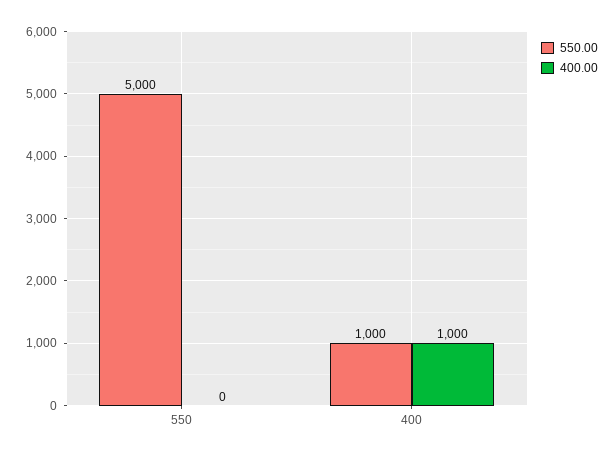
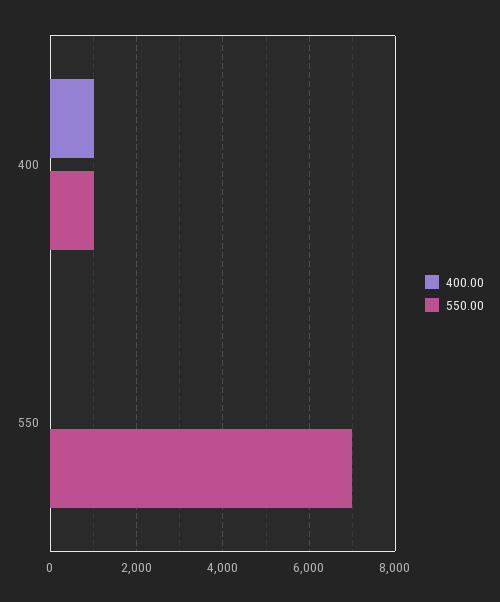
550.00, 550: 5000 -> 7000

